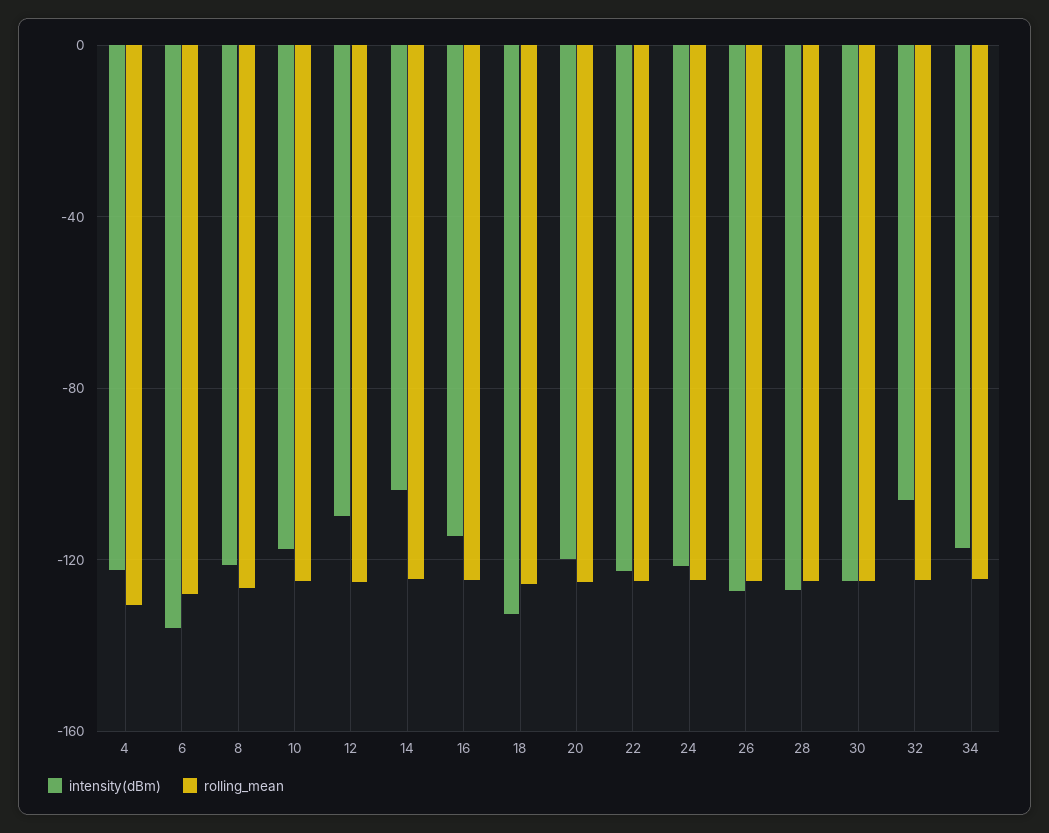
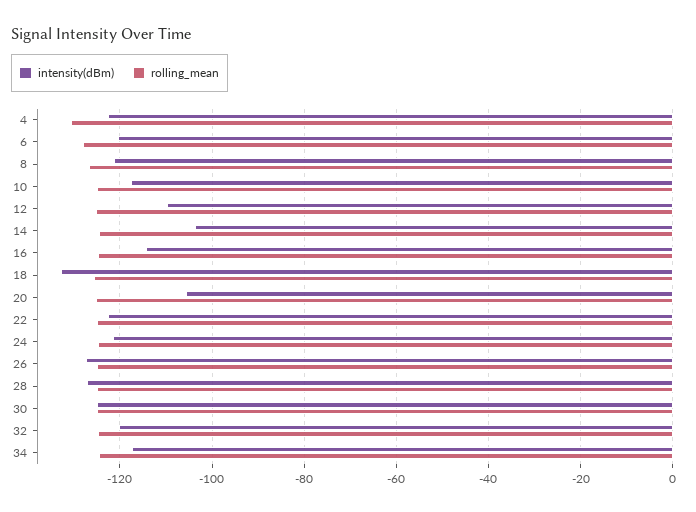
intensity(dBm), 6: -135 -> -120
intensity(dBm), 20: -120 -> -106
intensity(dBm), 32: -105 -> -120

